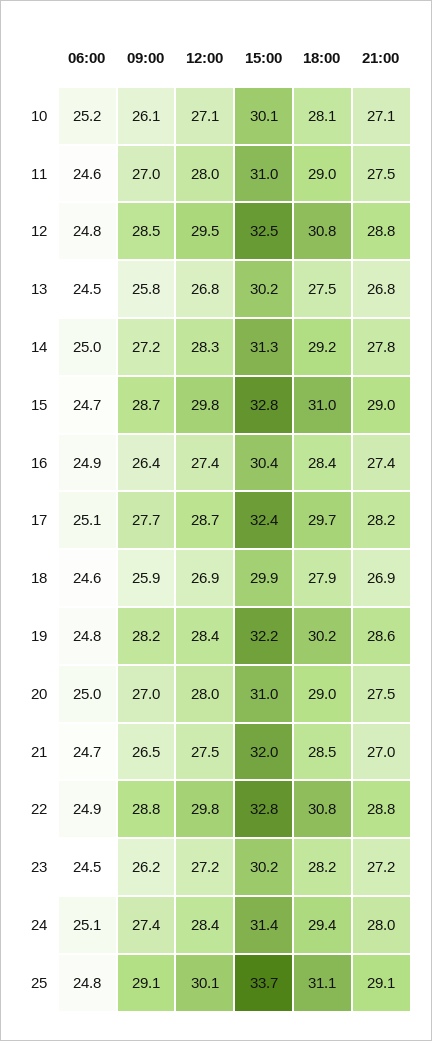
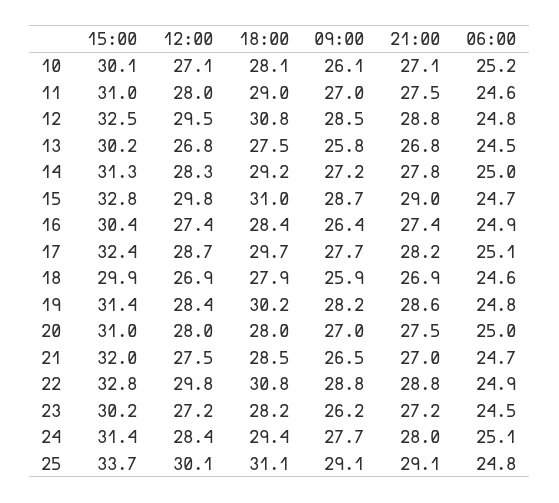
15:00, 19: 32.2 -> 31.4
18:00, 20: 29 -> 28
09:00, 24: 27.4 -> 27.7

